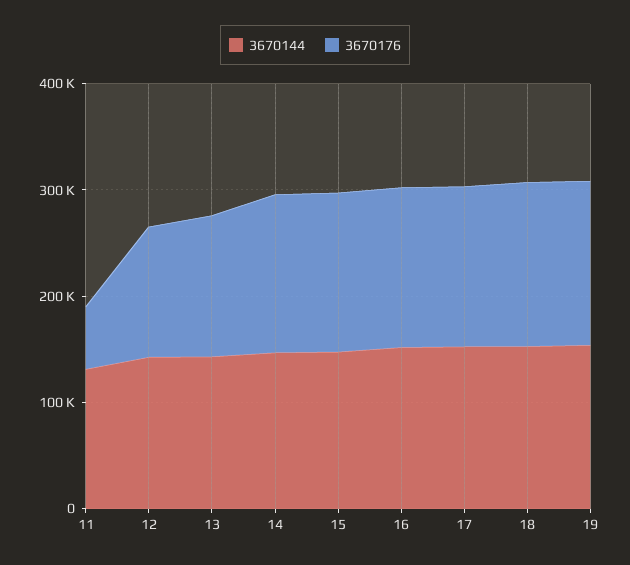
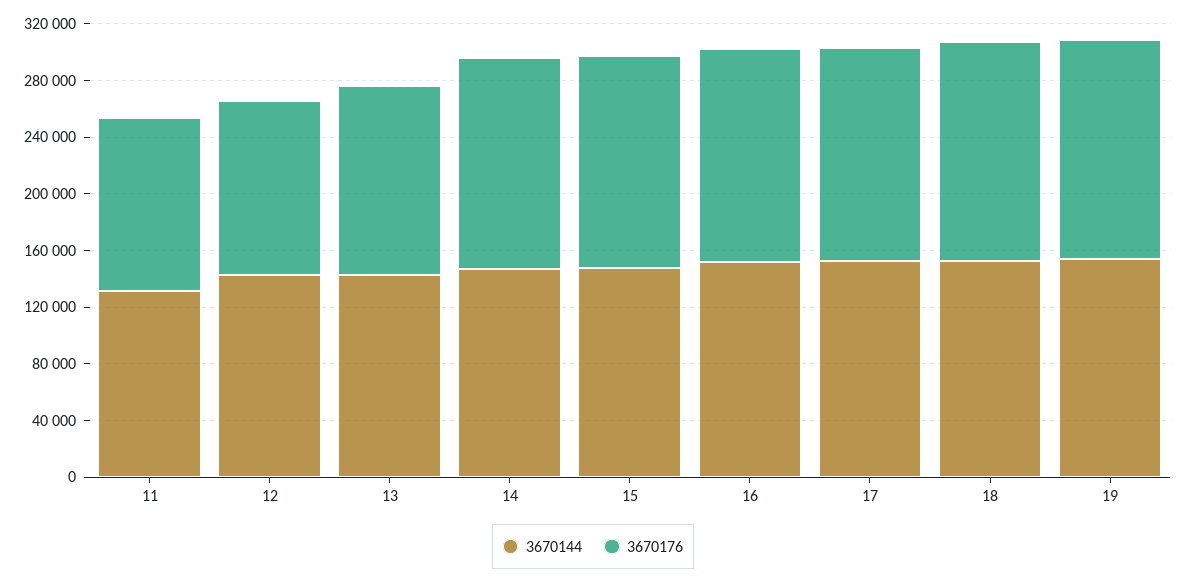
3670176, 11: 60000 -> 120000

